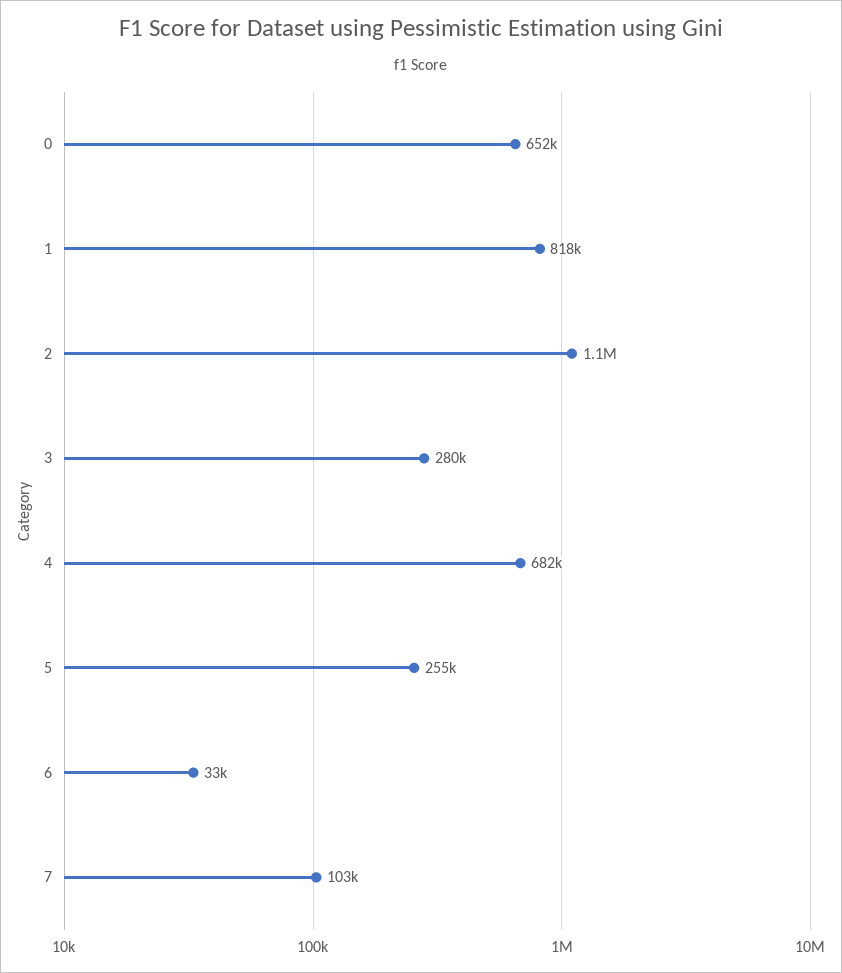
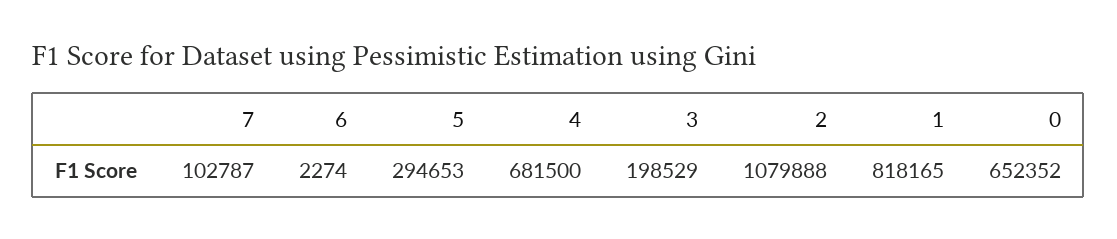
3: 280000 -> 198529
5: 255000 -> 294653
6: 33000 -> 2274

